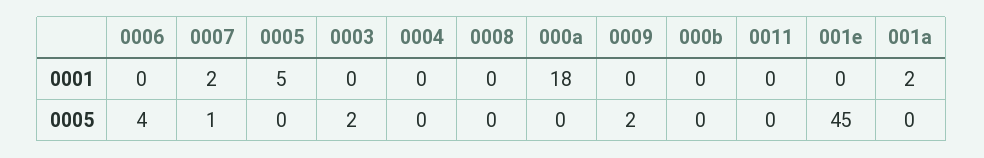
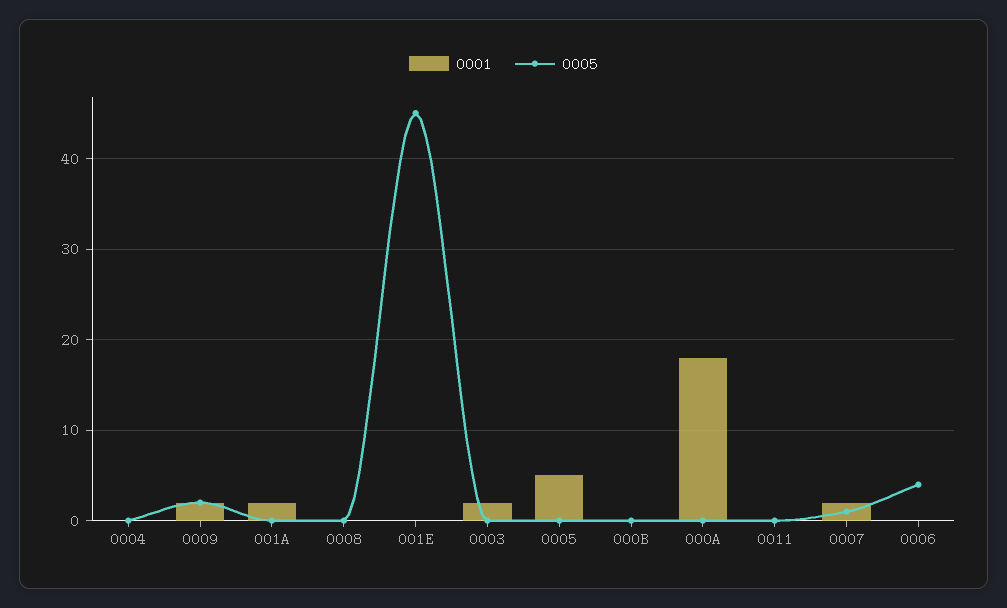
0001, 0003: 0 -> 2
0001, 0009: 0 -> 2
0005, 0003: 2 -> 0

